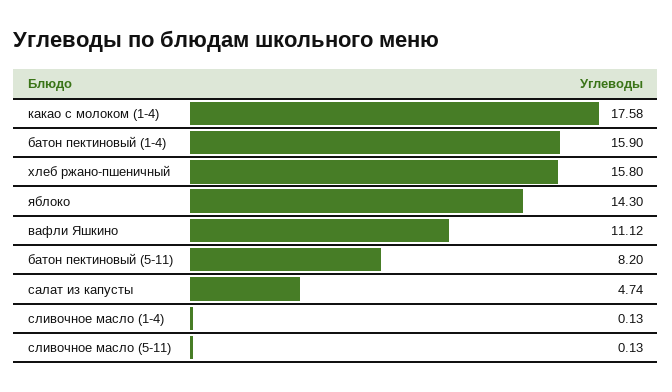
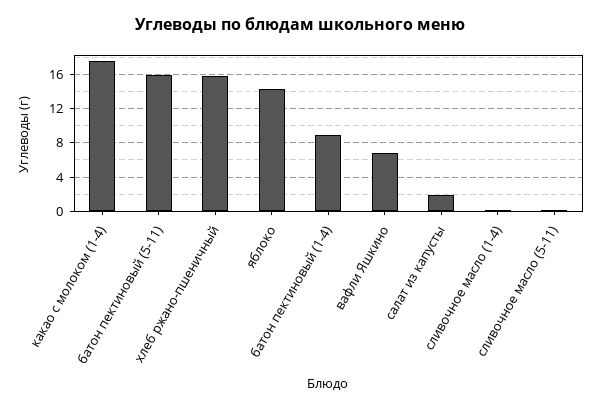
батон пектиновый (1-4): 15.9 -> 9
вафли Яшкино: 11.12 -> 7
батон пектиновый (5-11): 8.2 -> 16
салат из капусты: 4.74 -> 2

